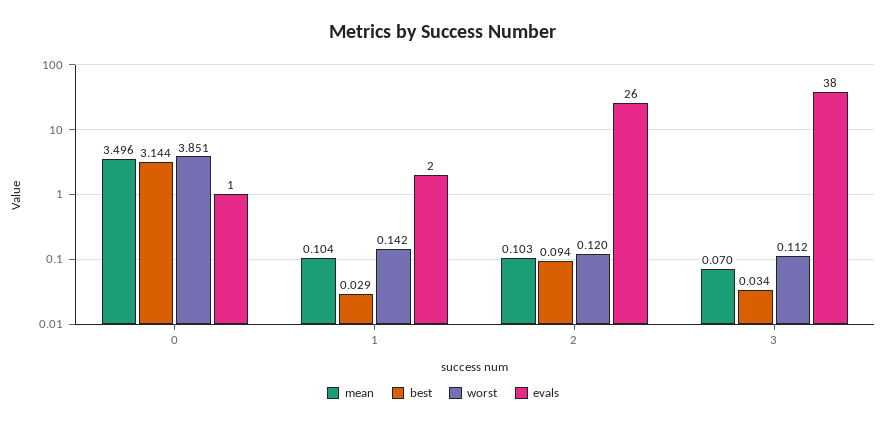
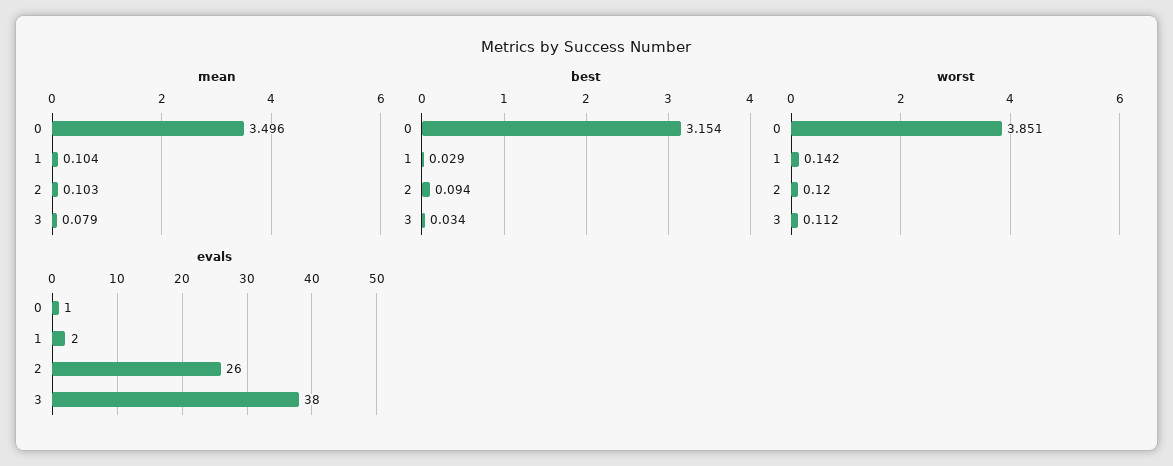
best, 0: 3.144 -> 3.154
mean, 3: 0.07 -> 0.079

